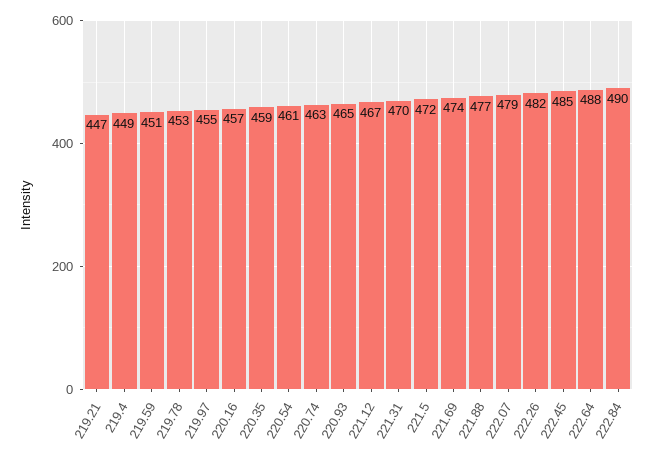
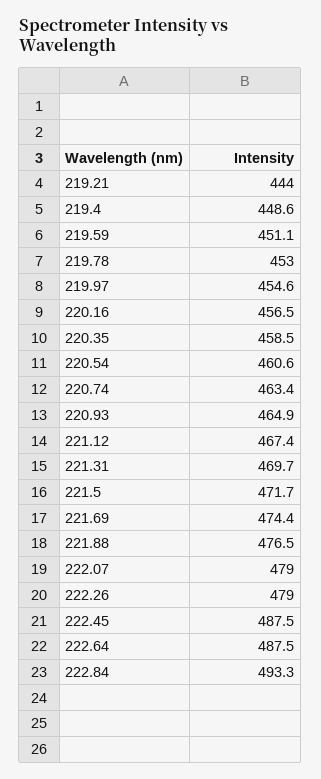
219.21: 447 -> 444
222.26: 482 -> 479
222.45: 485 -> 487.5
222.84: 490 -> 493.3

